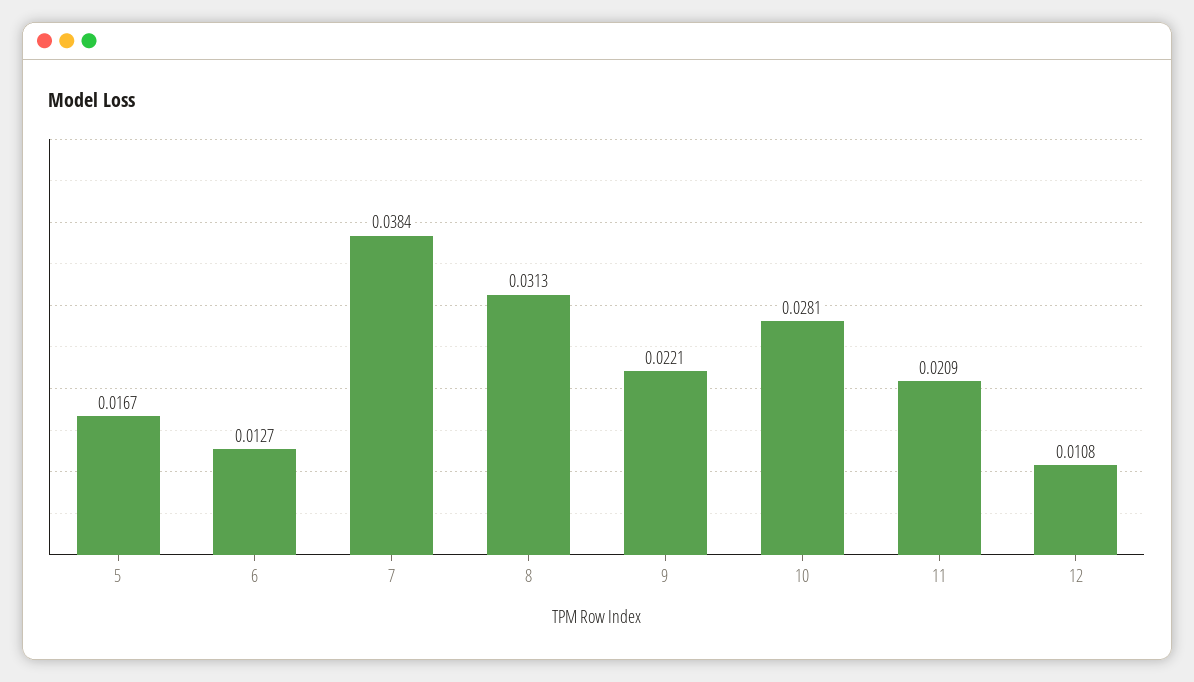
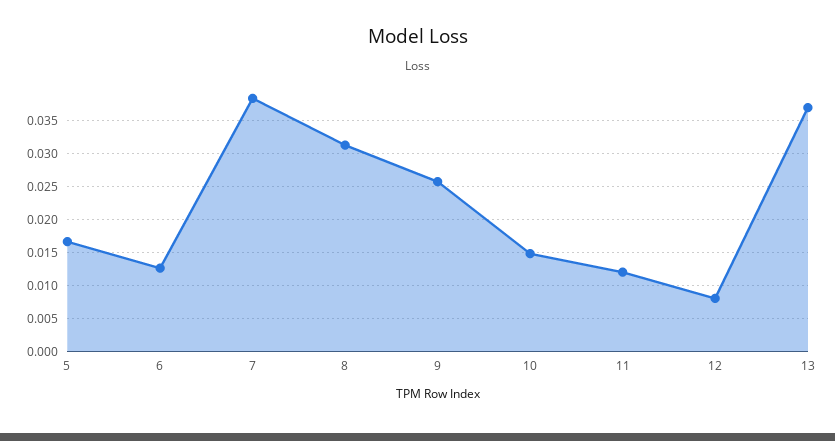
9: 0.0221 -> 0.026
10: 0.0281 -> 0.015
11: 0.0209 -> 0.012
12: 0.0108 -> 0.008
13: none -> 0.037

